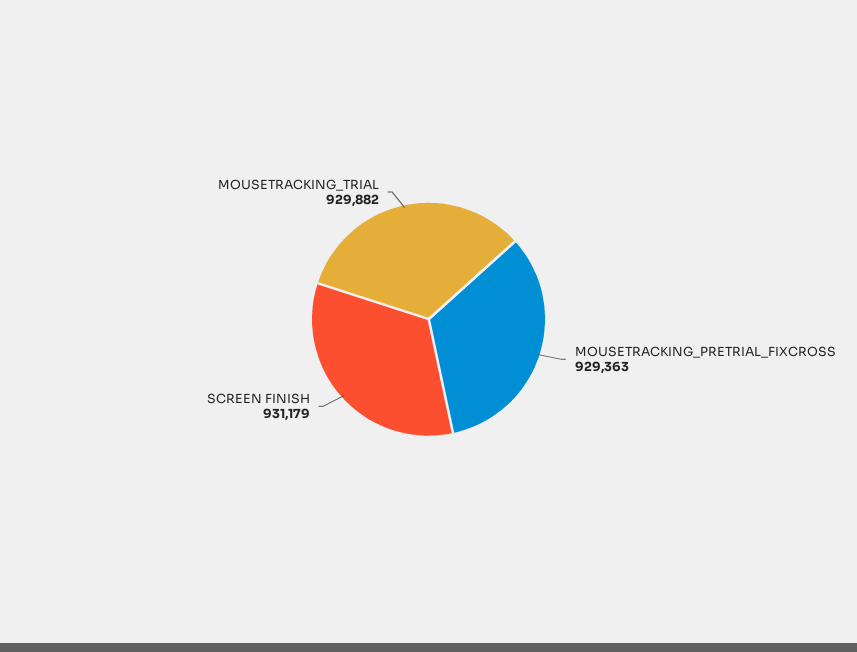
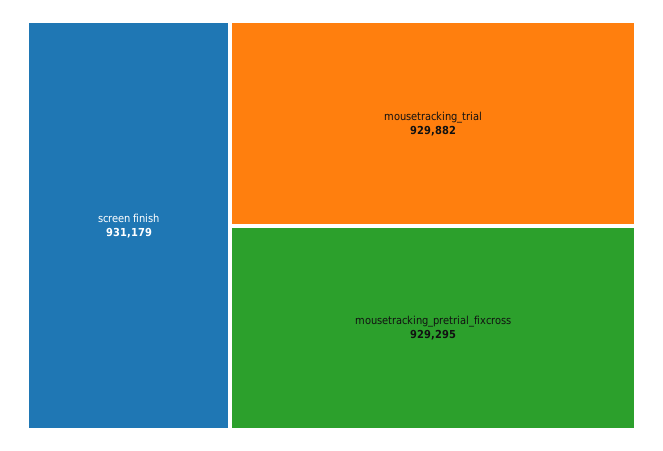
MOUSETRACKING_PRETRIAL_FIXCROSS: 929363 -> 929295

